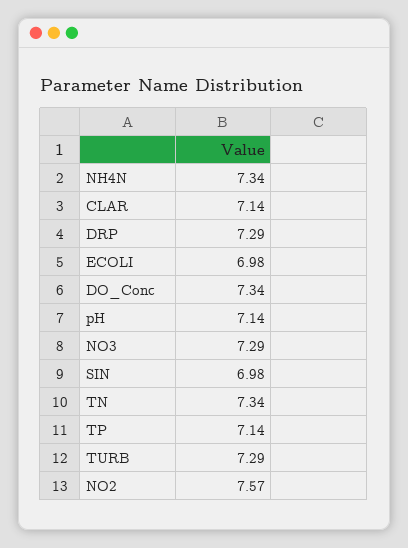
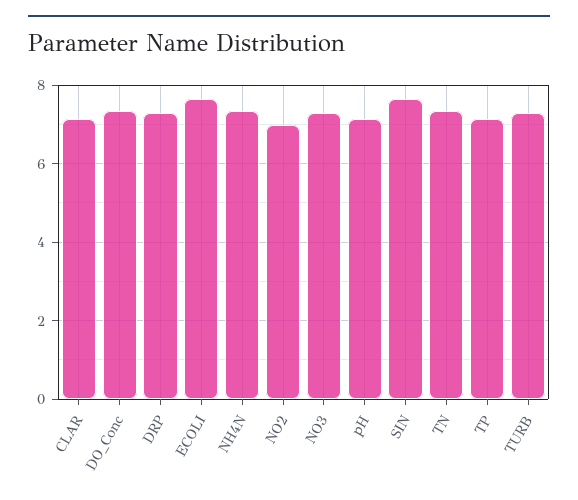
ECOLI: 6.98 -> 7.6
SIN: 6.98 -> 7.6
NO2: 7.57 -> 7

